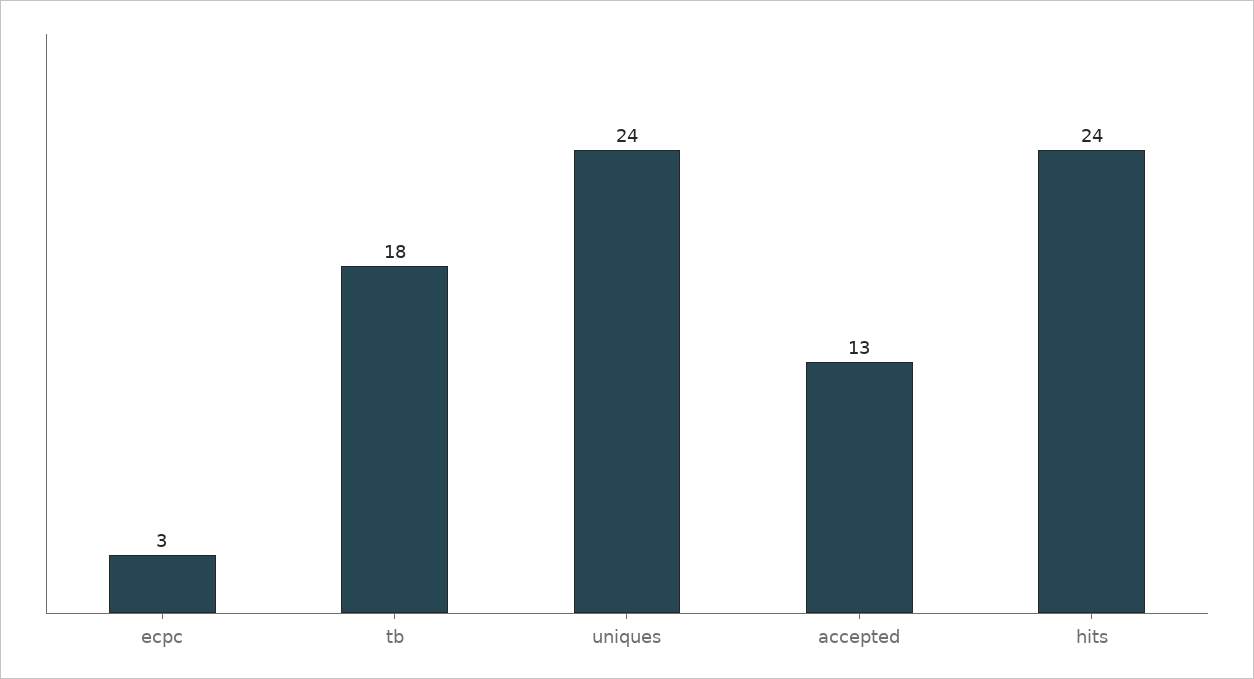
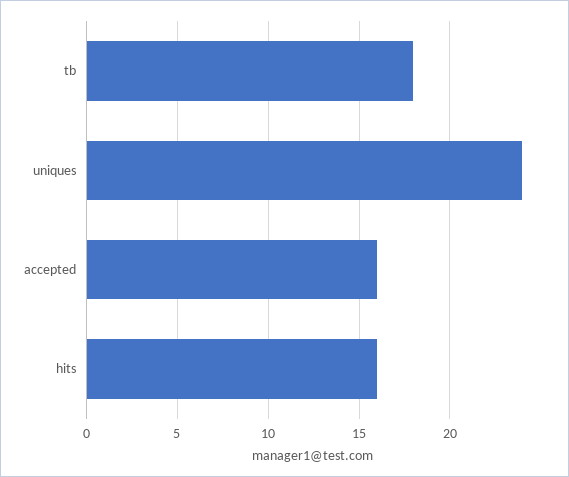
ecpc: 3 -> none
accepted: 13 -> 16
hits: 24 -> 16

